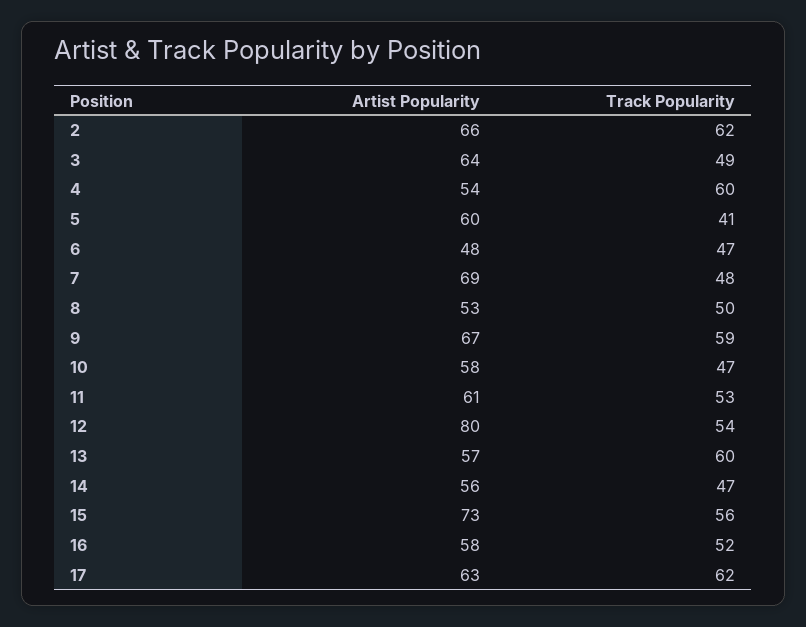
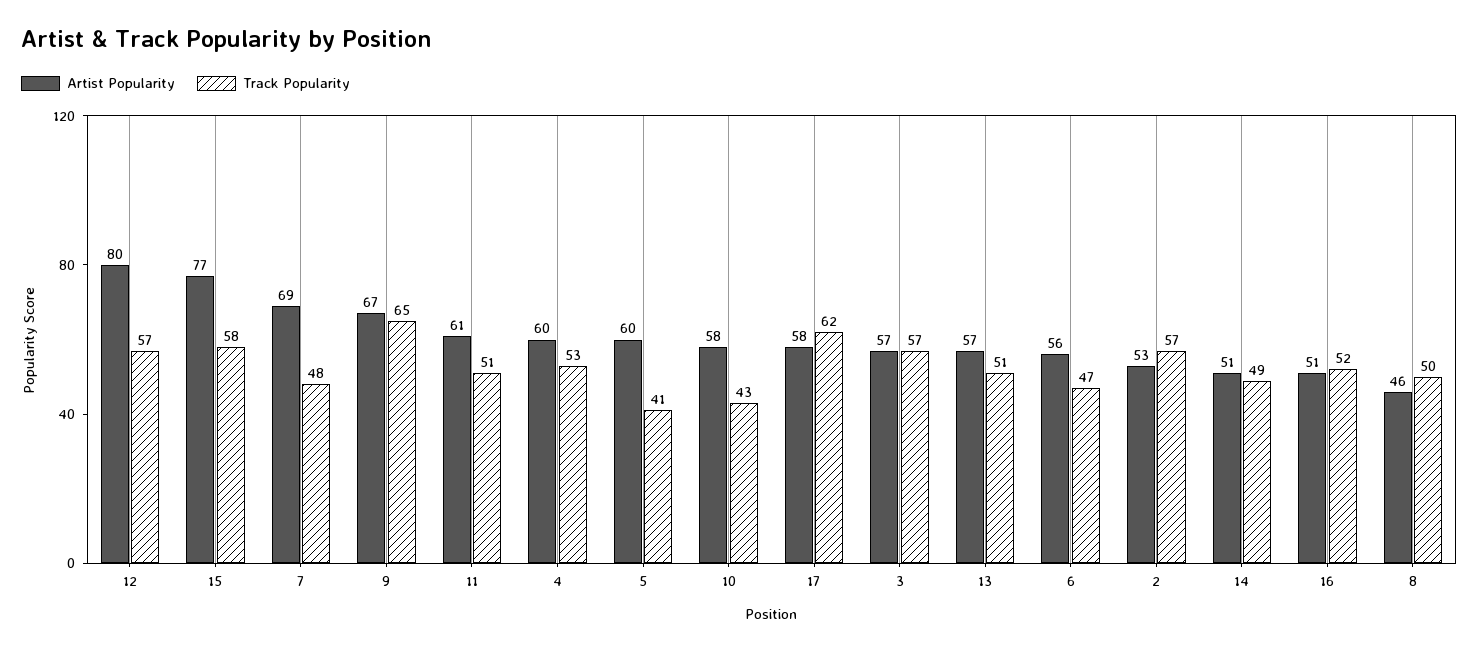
Artist Popularity, 2: 66 -> 53
Track Popularity, 2: 62 -> 57
Artist Popularity, 3: 64 -> 57
Track Popularity, 3: 49 -> 57
Artist Popularity, 4: 54 -> 60
Track Popularity, 4: 60 -> 53
Artist Popularity, 6: 48 -> 56
Artist Popularity, 8: 53 -> 46
Track Popularity, 9: 59 -> 65
Track Popularity, 10: 47 -> 43
Track Popularity, 11: 53 -> 51
Track Popularity, 12: 54 -> 57
Track Popularity, 13: 60 -> 51
Artist Popularity, 14: 56 -> 51
Track Popularity, 14: 47 -> 49
Artist Popularity, 15: 73 -> 77
Track Popularity, 15: 56 -> 58
Artist Popularity, 16: 58 -> 51
Artist Popularity, 17: 63 -> 58

